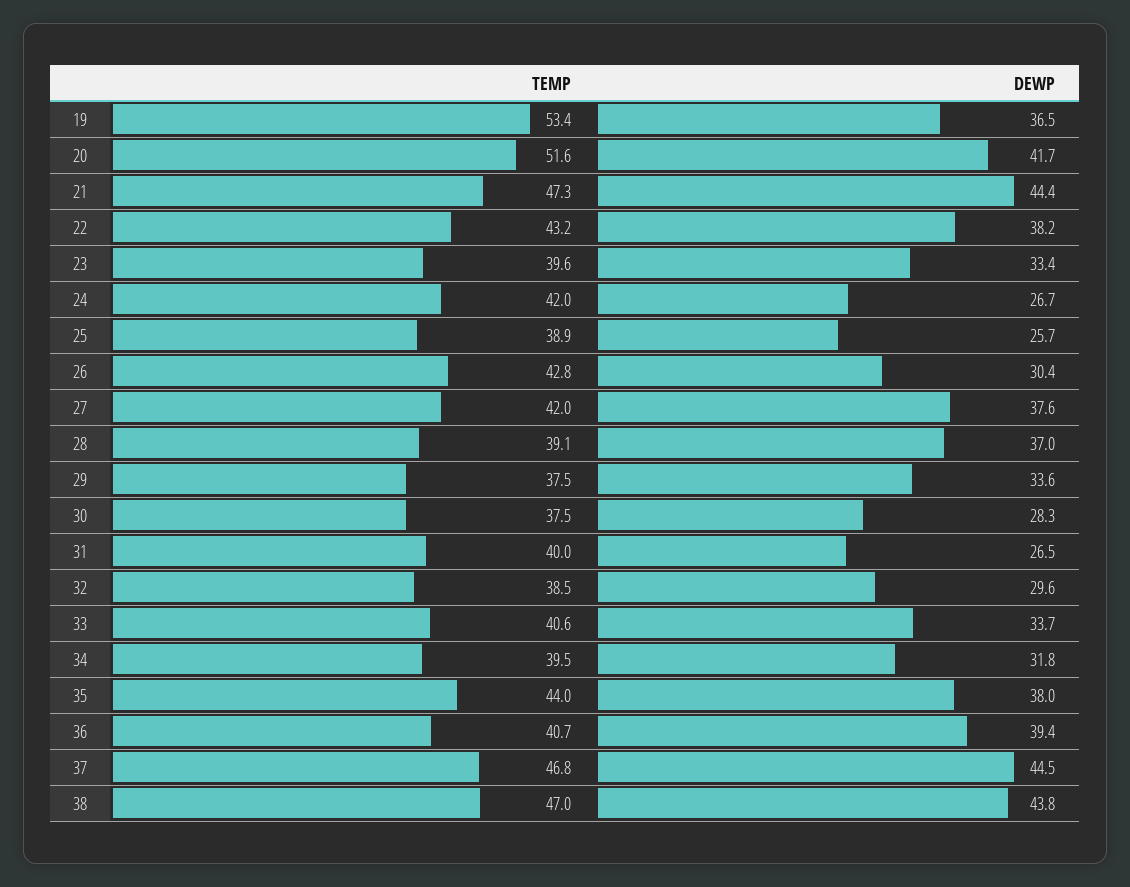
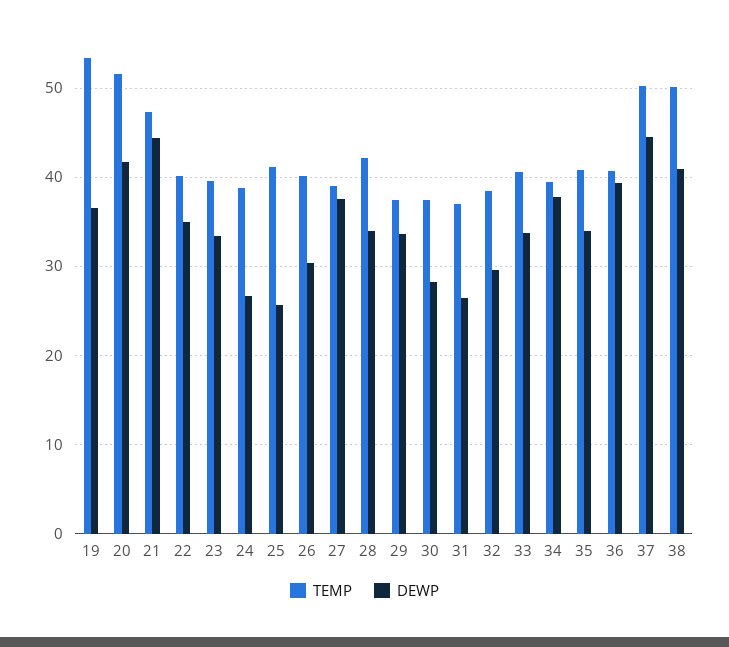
TEMP, 22: 43.2 -> 40
DEWP, 22: 38.2 -> 35
TEMP, 24: 42 -> 39
TEMP, 25: 38.9 -> 41
TEMP, 26: 42.8 -> 40
TEMP, 27: 42 -> 39
TEMP, 28: 39.1 -> 42
DEWP, 28: 37 -> 34
TEMP, 31: 40 -> 37
DEWP, 34: 31.8 -> 38
TEMP, 35: 44 -> 41
DEWP, 35: 38 -> 34
TEMP, 37: 46.8 -> 50
TEMP, 38: 47 -> 50
DEWP, 38: 43.8 -> 41

